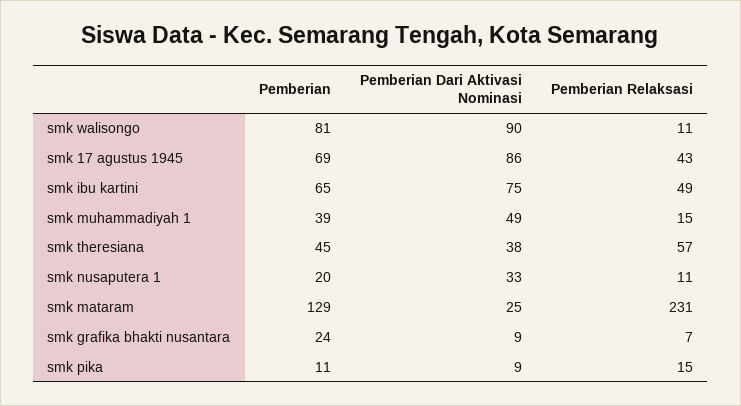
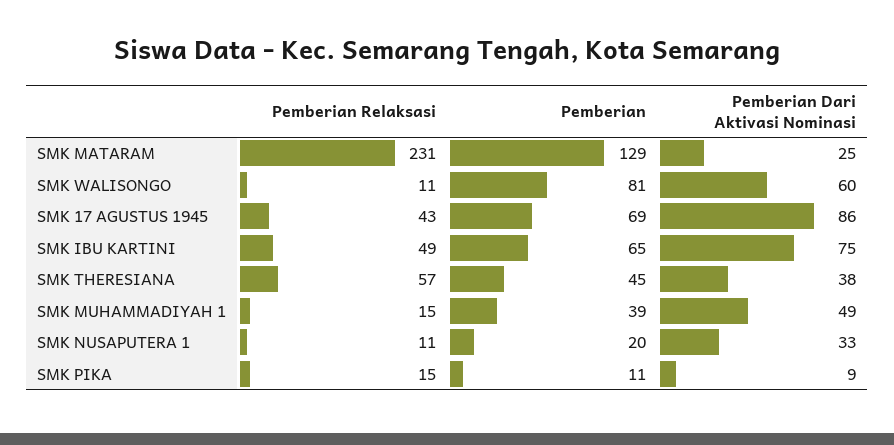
Pemberian Dari Aktivasi Nominasi, smk walisongo: 90 -> 60
Pemberian, smk grafika bhakti nusantara: 24 -> none
Pemberian Dari Aktivasi Nominasi, smk grafika bhakti nusantara: 9 -> none
Pemberian Relaksasi, smk grafika bhakti nusantara: 7 -> none

